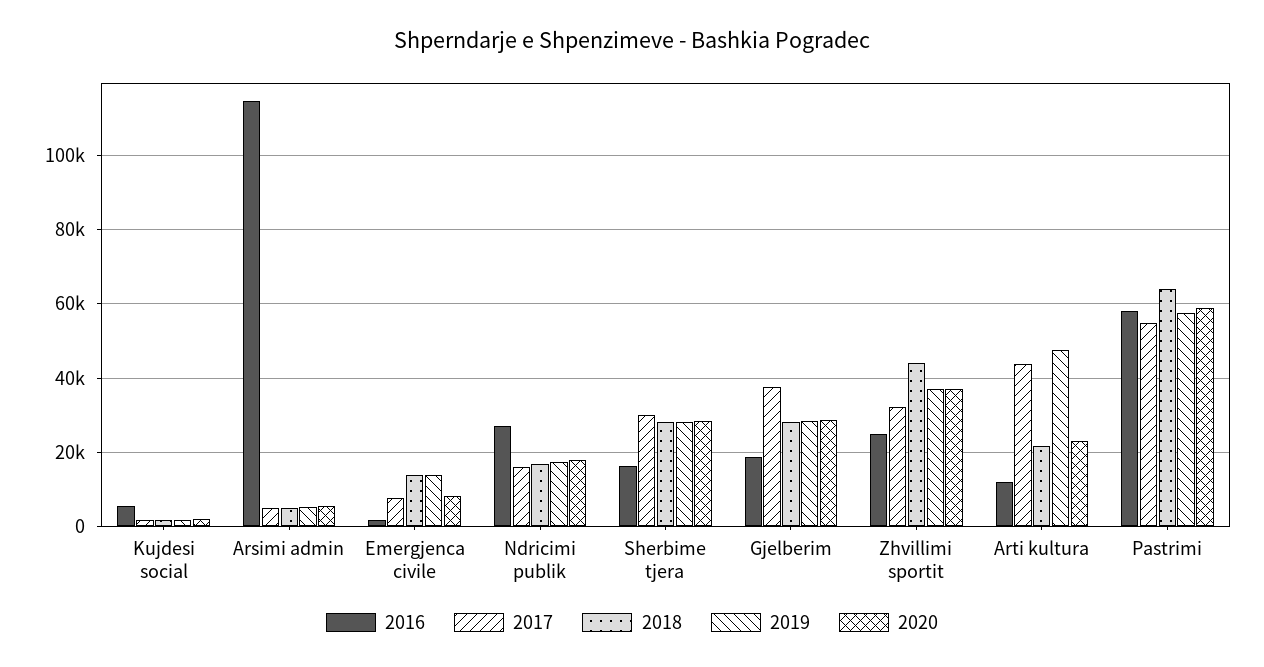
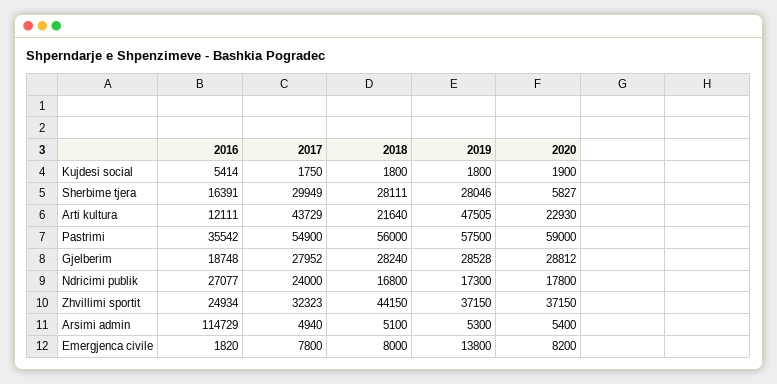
2018, Emergjenca civile: 14000 -> 8000
2017, Ndricimi publik: 16000 -> 24000
2020, Sherbime tjera: 28000 -> 5827
2017, Gjelberim: 38000 -> 27952
2016, Pastrimi: 58000 -> 35542
2018, Pastrimi: 64000 -> 56000

